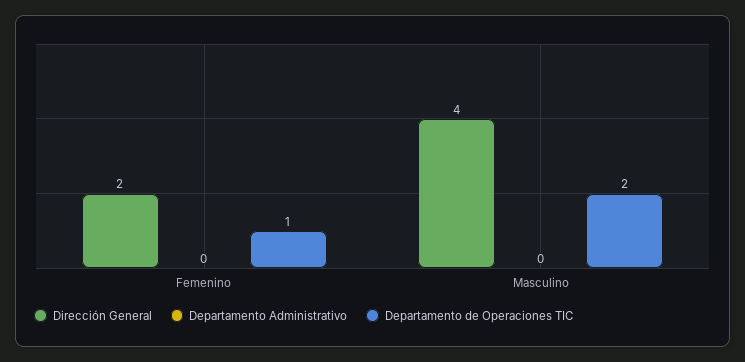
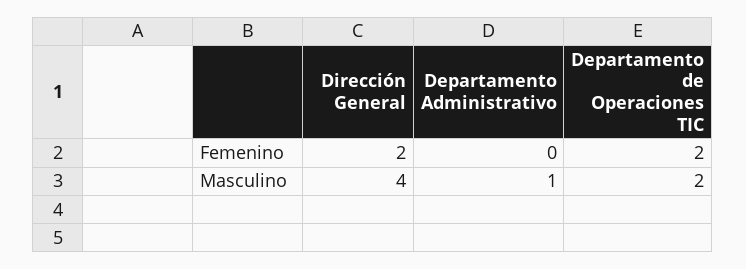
Departamento de Operaciones TIC, Femenino: 1 -> 2
Departamento Administrativo, Masculino: 0 -> 1

